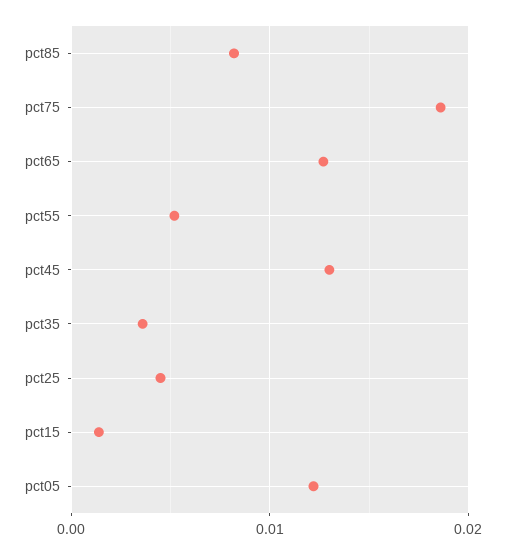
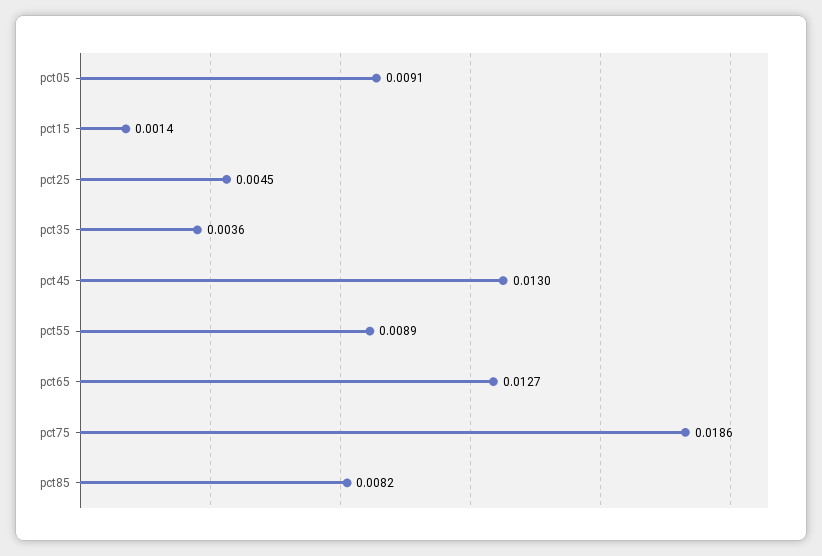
pct55: 0.005 -> 0.0089
pct05: 0.012 -> 0.0091

